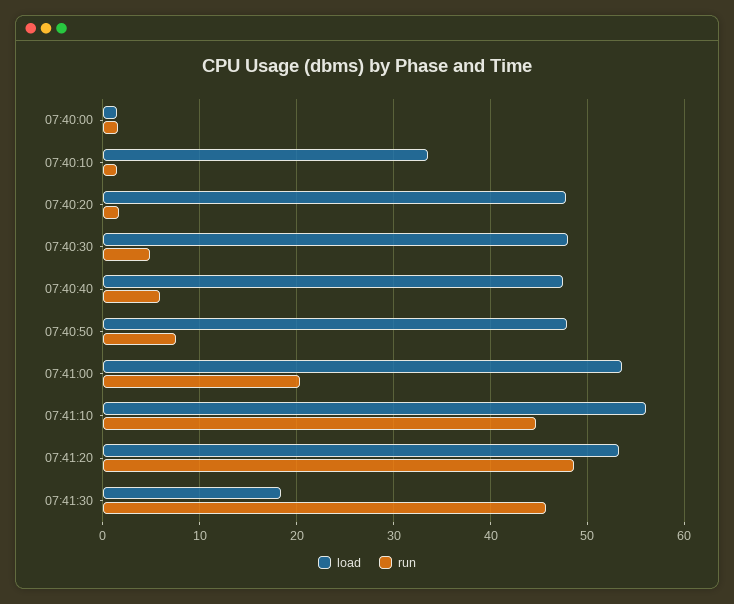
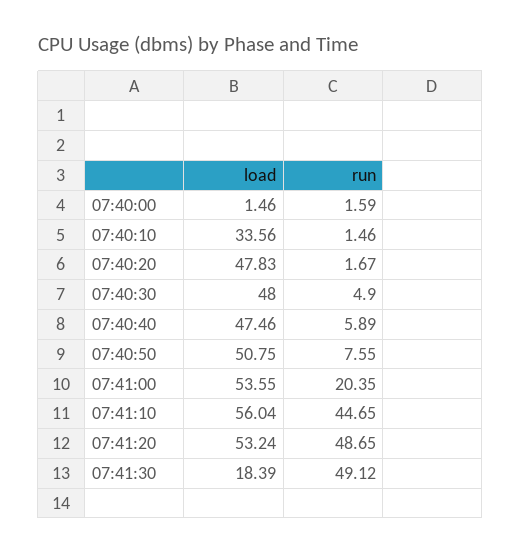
load, 07:40:50: 48 -> 50.75
run, 07:41:30: 46 -> 49.12

